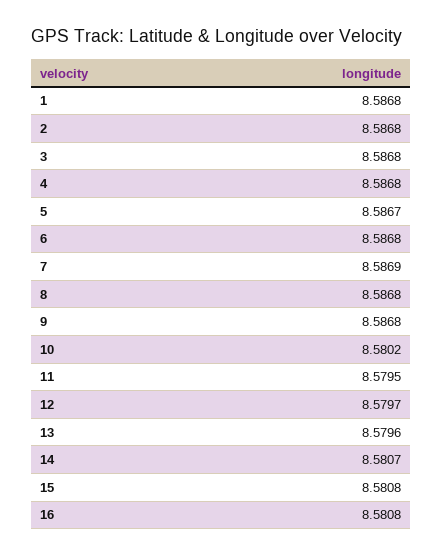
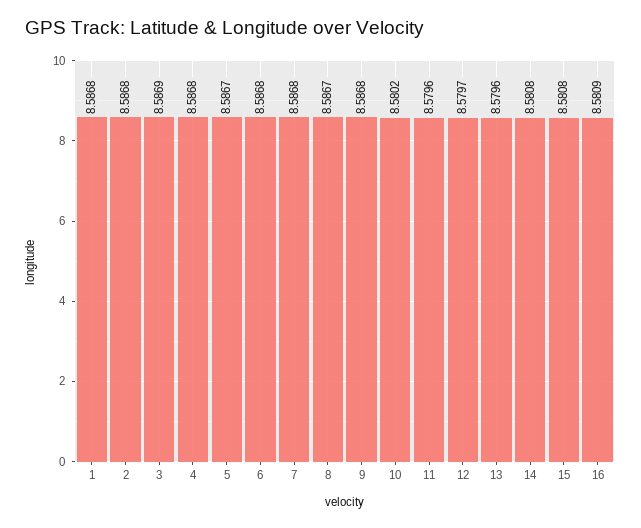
3: 8.5868 -> 8.5869
7: 8.5869 -> 8.5868
8: 8.5868 -> 8.5867
11: 8.5795 -> 8.5796
14: 8.5807 -> 8.5808
16: 8.5808 -> 8.5809

